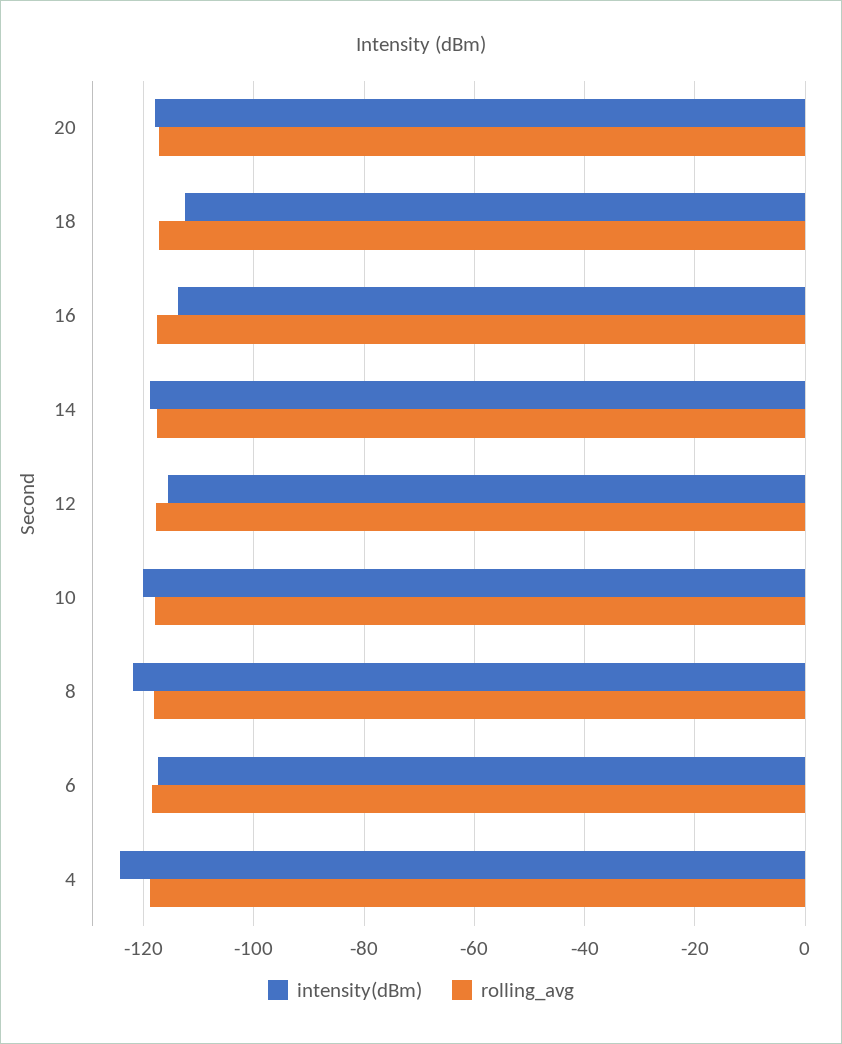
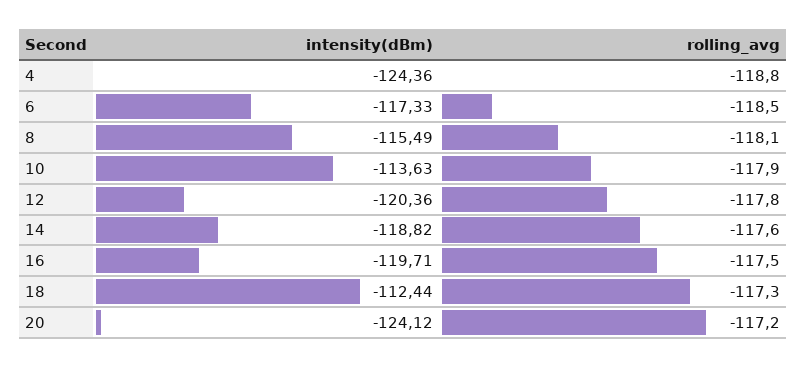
intensity(dBm), 20: -118 -> -124.12
intensity(dBm), 16: -114 -> -119.71
intensity(dBm), 12: -116 -> -120.36
intensity(dBm), 10: -120 -> -113.63
intensity(dBm), 8: -122 -> -115.49

